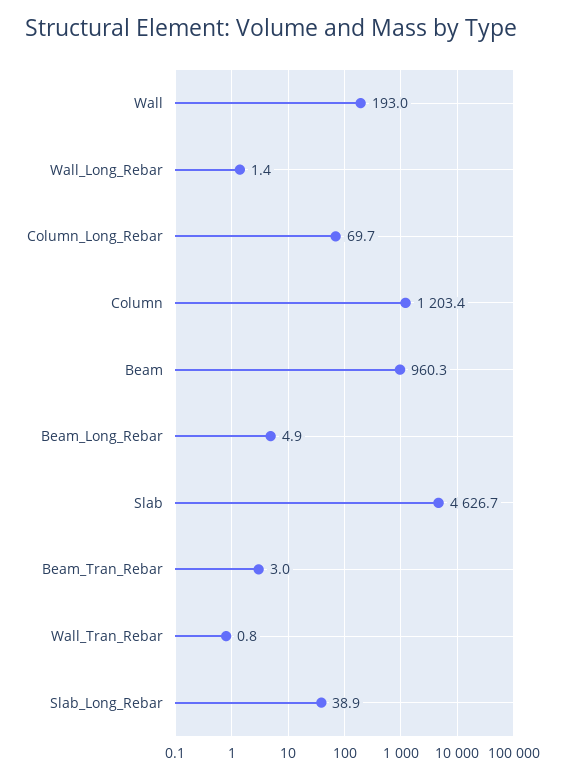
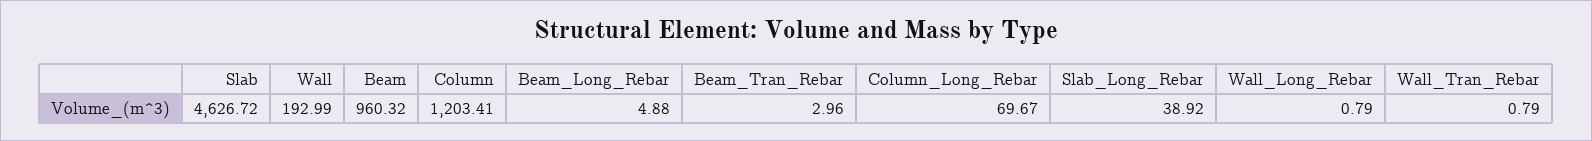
Wall_Long_Rebar: 1.4 -> 0.79

